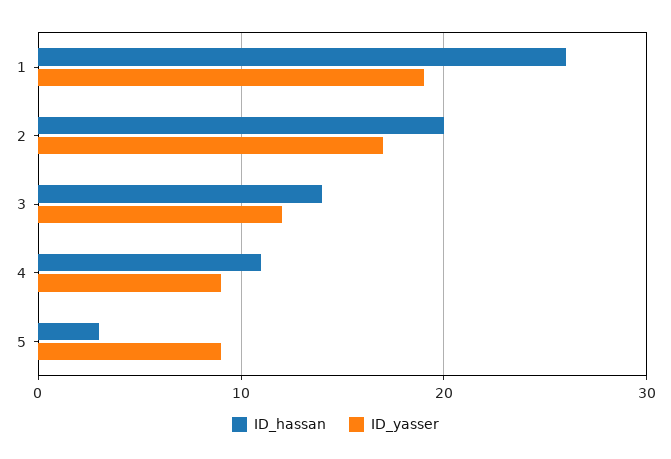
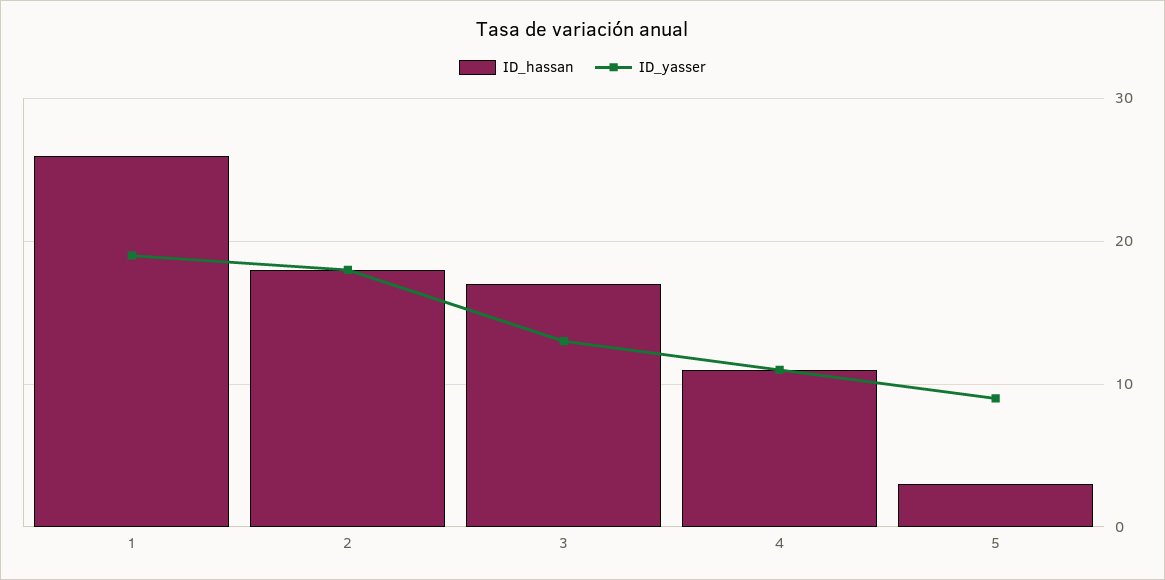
ID_hassan, 2: 20 -> 18
ID_yasser, 2: 17 -> 18
ID_hassan, 3: 14 -> 17
ID_yasser, 3: 12 -> 13
ID_yasser, 4: 9 -> 11

